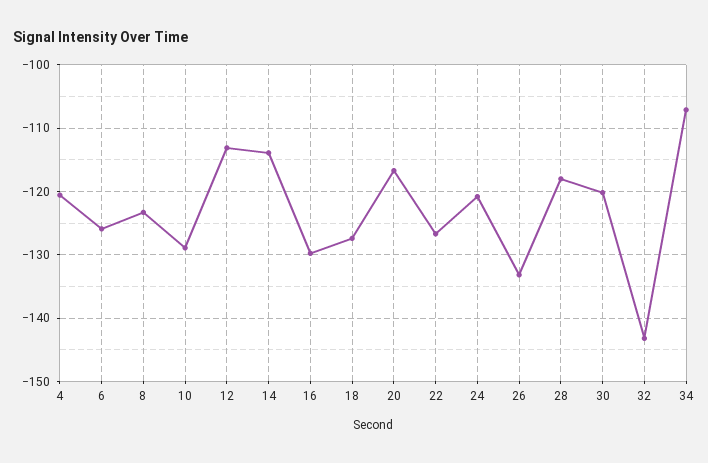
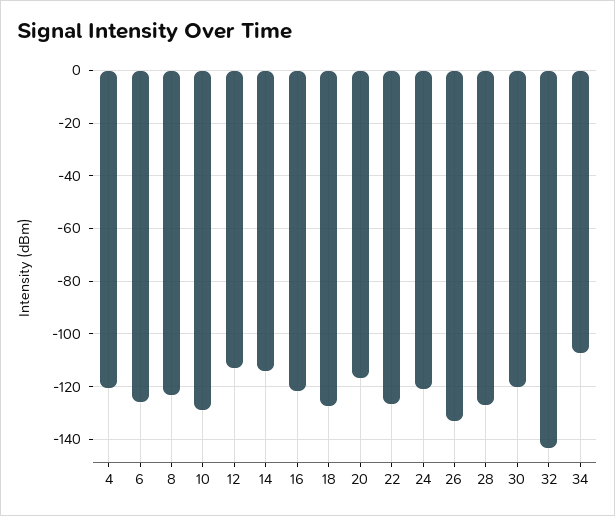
16: -130 -> -122.5
28: -118 -> -127.5

